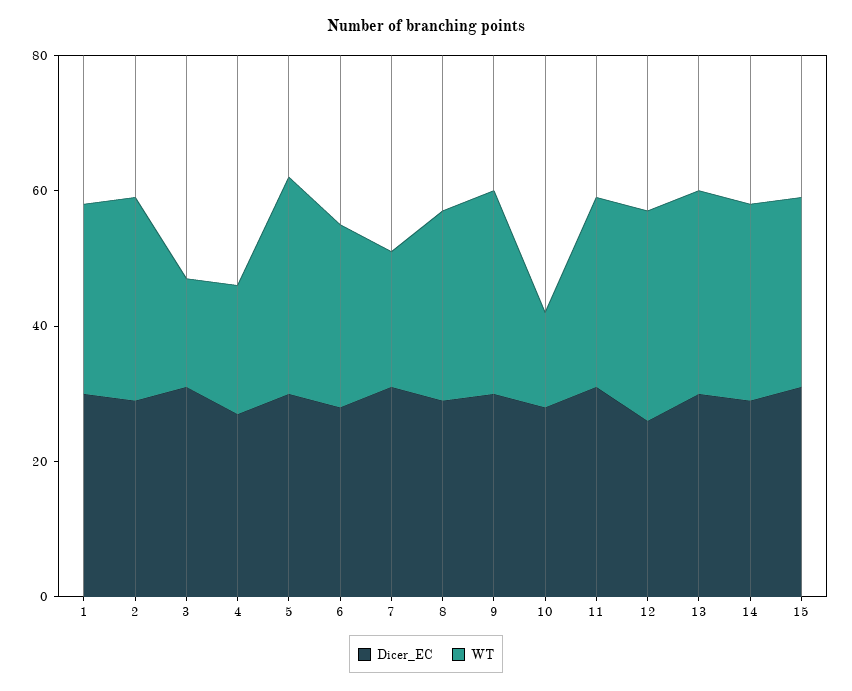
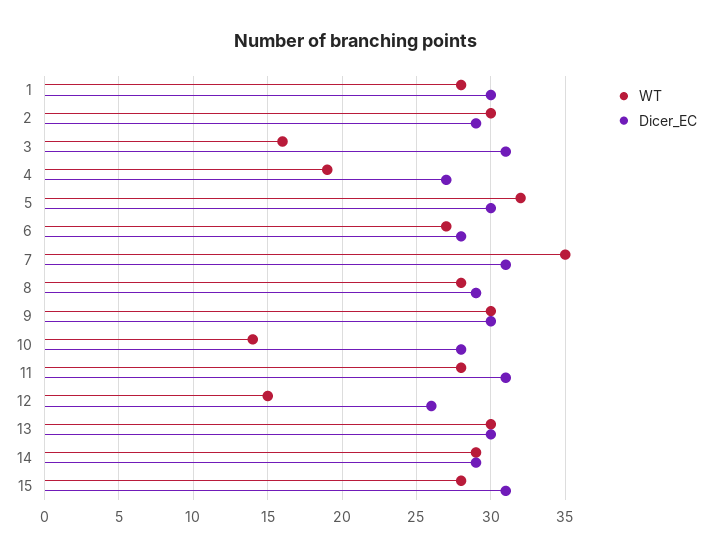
WT, 7: 20 -> 35
WT, 12: 30 -> 15

